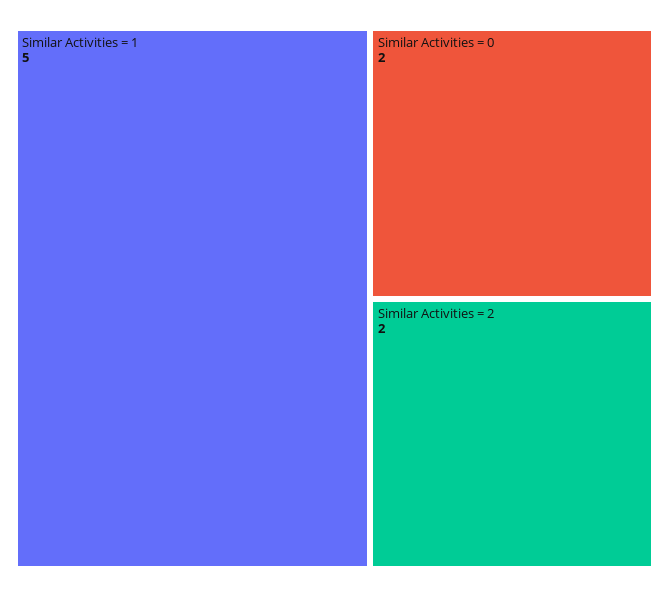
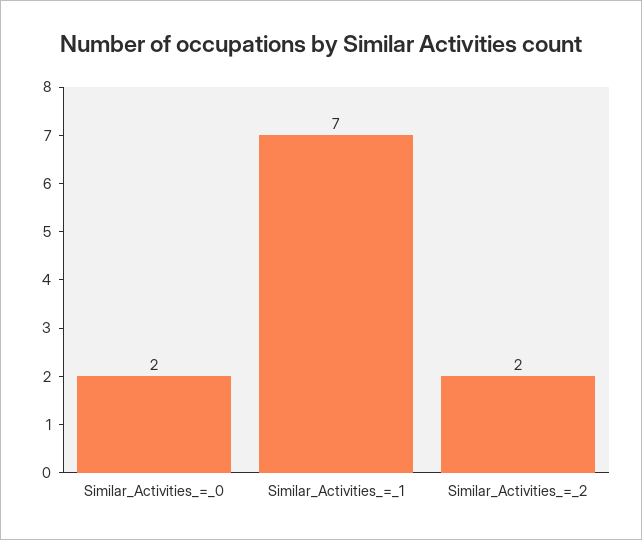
Similar Activities = 1: 5 -> 7

